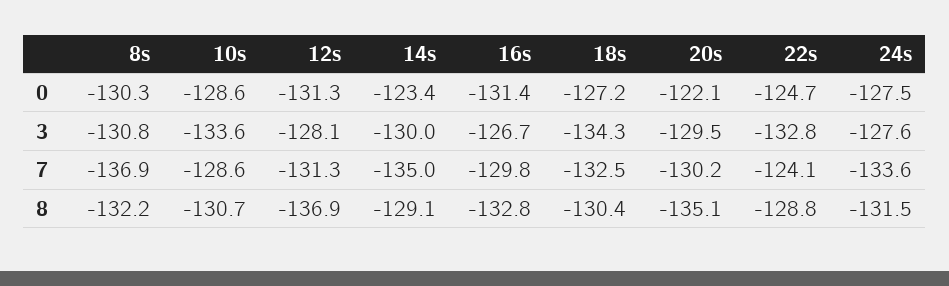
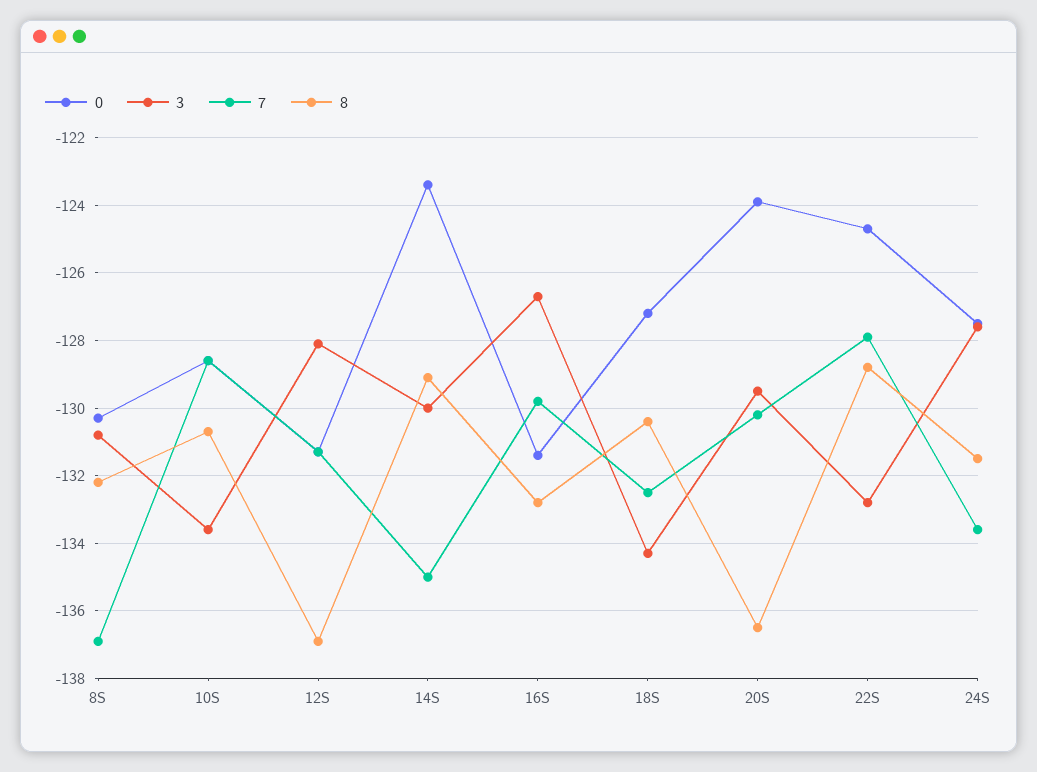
0, 20s: -122.1 -> -124
7, 22s: -124.1 -> -128
8, 20s: -135.1 -> -136.5

